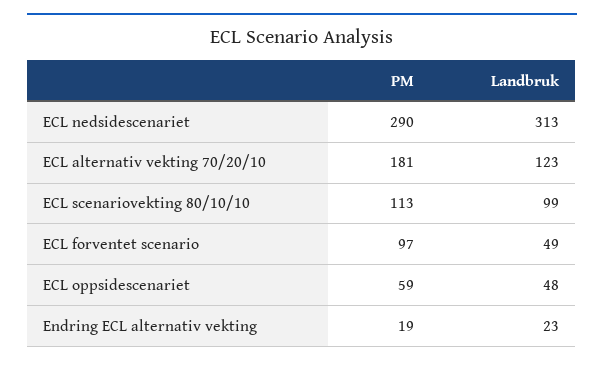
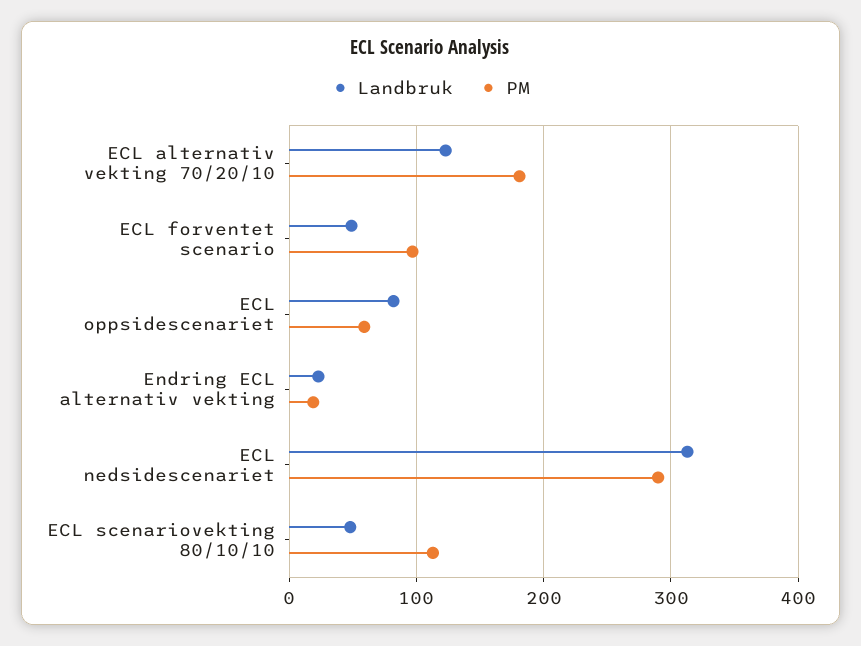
Landbruk, ECL scenariovekting 80/10/10: 99 -> 50
Landbruk, ECL oppsidescenariet: 48 -> 80

